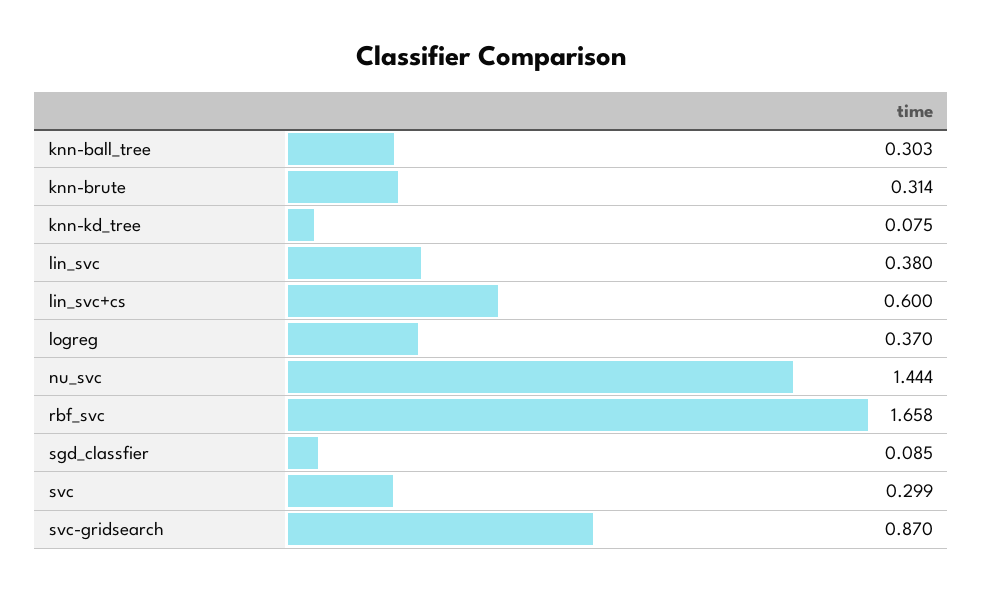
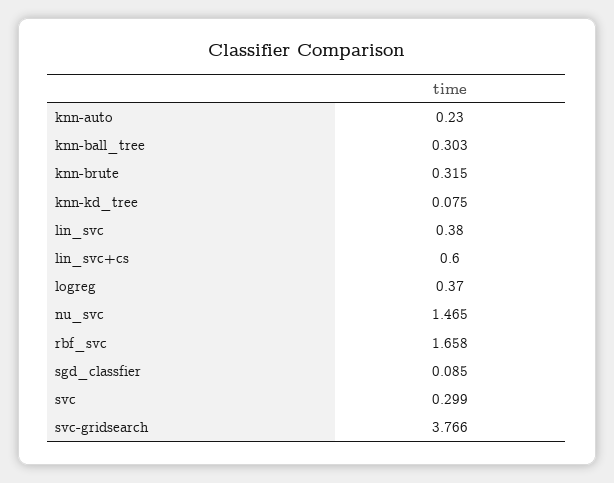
knn-brute: 0.314 -> 0.315
nu_svc: 1.444 -> 1.465
svc-gridsearch: 0.87 -> 3.766
knn-auto: none -> 0.23

